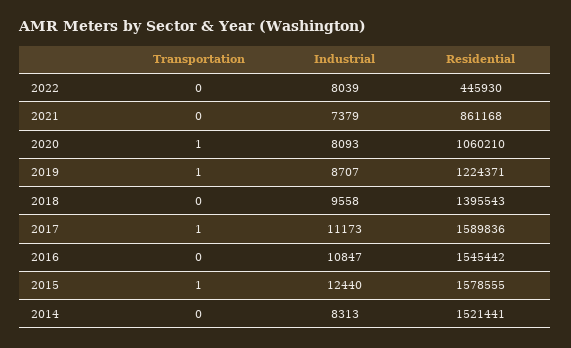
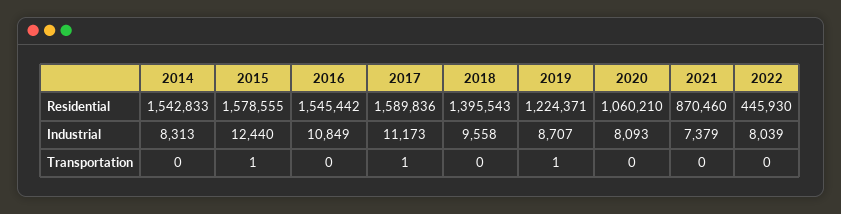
Residential, 2021: 861168 -> 870460
Transportation, 2020: 1 -> 0
Industrial, 2016: 10847 -> 10849
Residential, 2014: 1521441 -> 1542833

